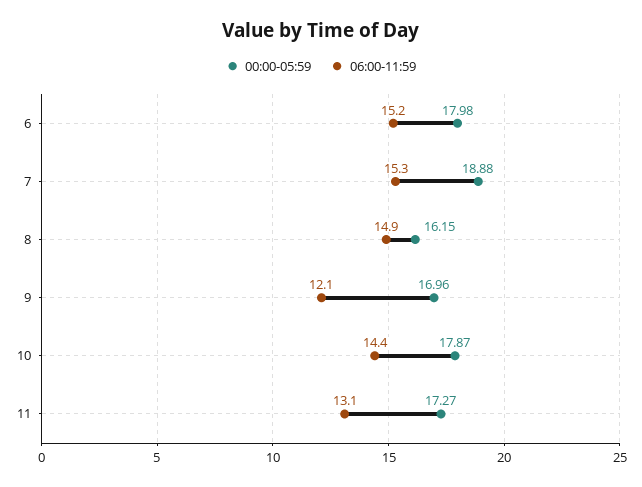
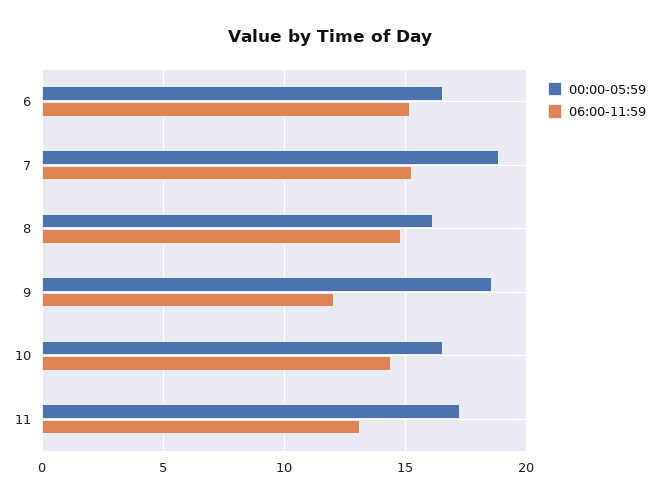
00:00-05:59, 6: 17.98 -> 16.5
00:00-05:59, 9: 16.96 -> 18.5
00:00-05:59, 10: 17.87 -> 16.5

